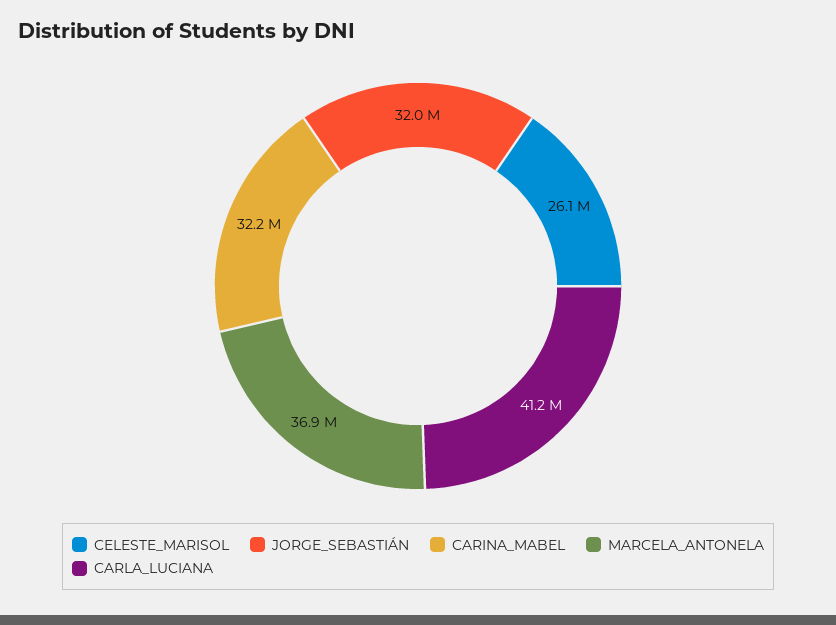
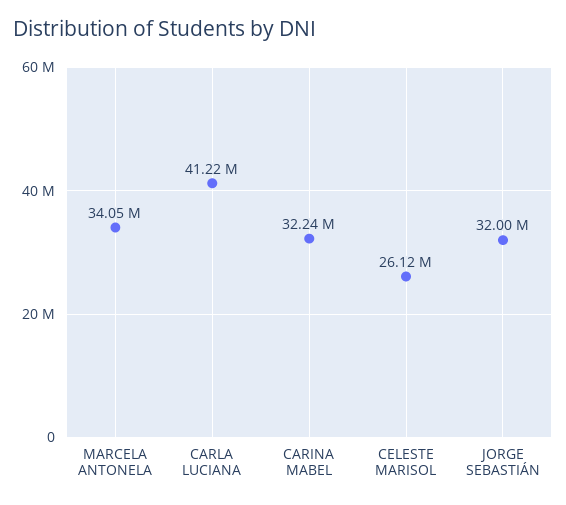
MARCELA_ANTONELA: 36900000 -> 34050000

